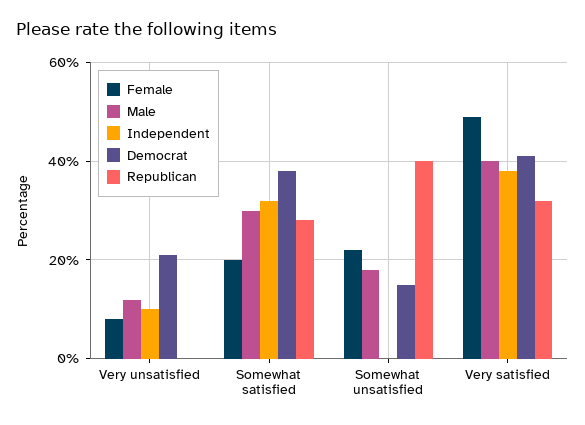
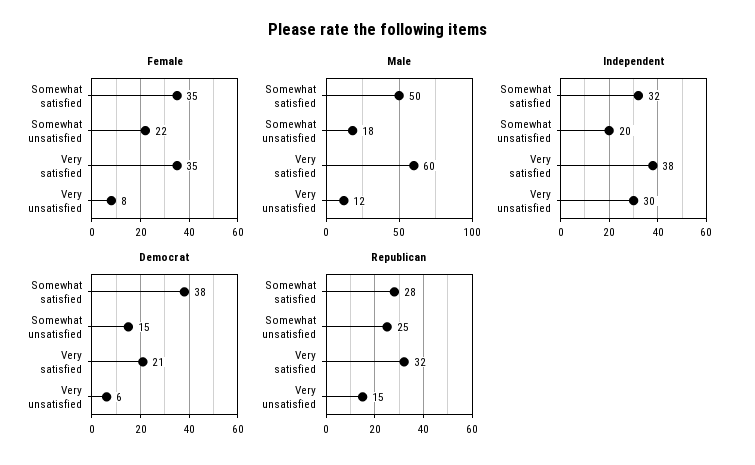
Independent, Very unsatisfied: 10 -> 30
Democrat, Very unsatisfied: 20 -> 6
Republican, Very unsatisfied: 0 -> 15
Female, Somewhat satisfied: 20 -> 35
Male, Somewhat satisfied: 30 -> 50
Independent, Somewhat unsatisfied: 0 -> 20
Republican, Somewhat unsatisfied: 40 -> 25
Female, Very satisfied: 50 -> 35
Male, Very satisfied: 40 -> 60
Democrat, Very satisfied: 40 -> 21

